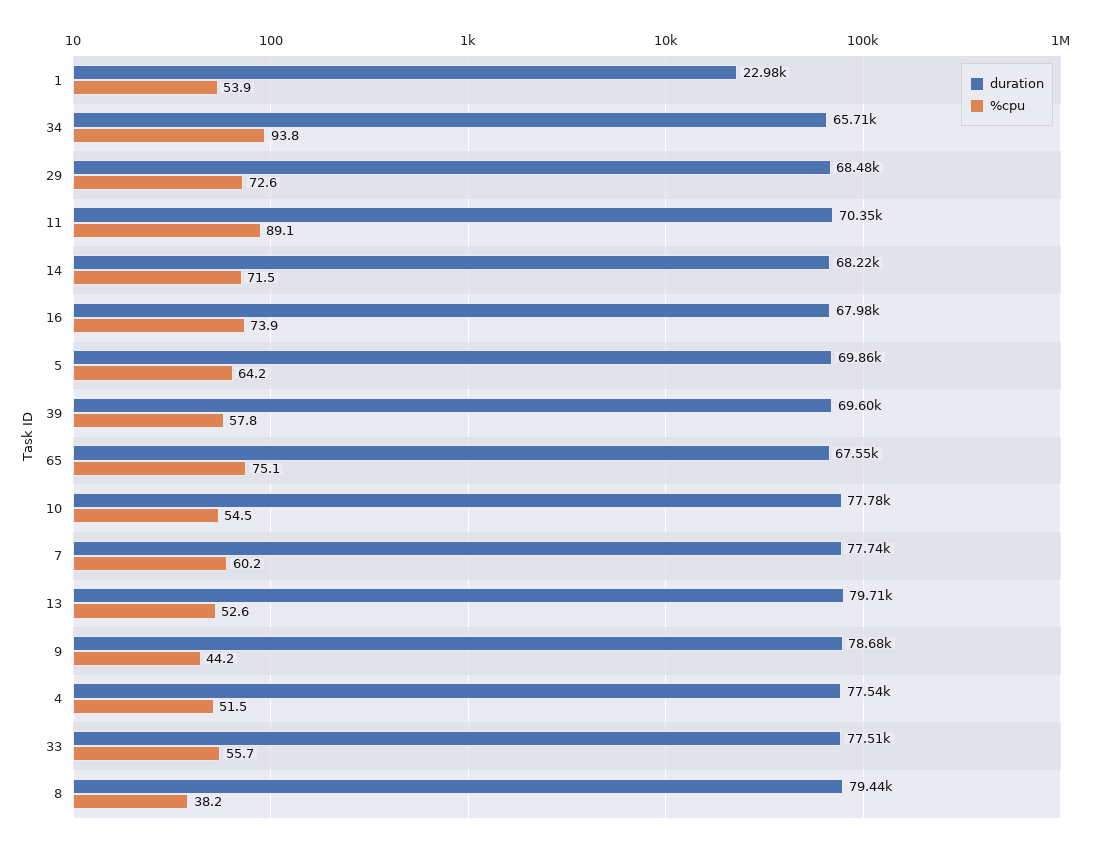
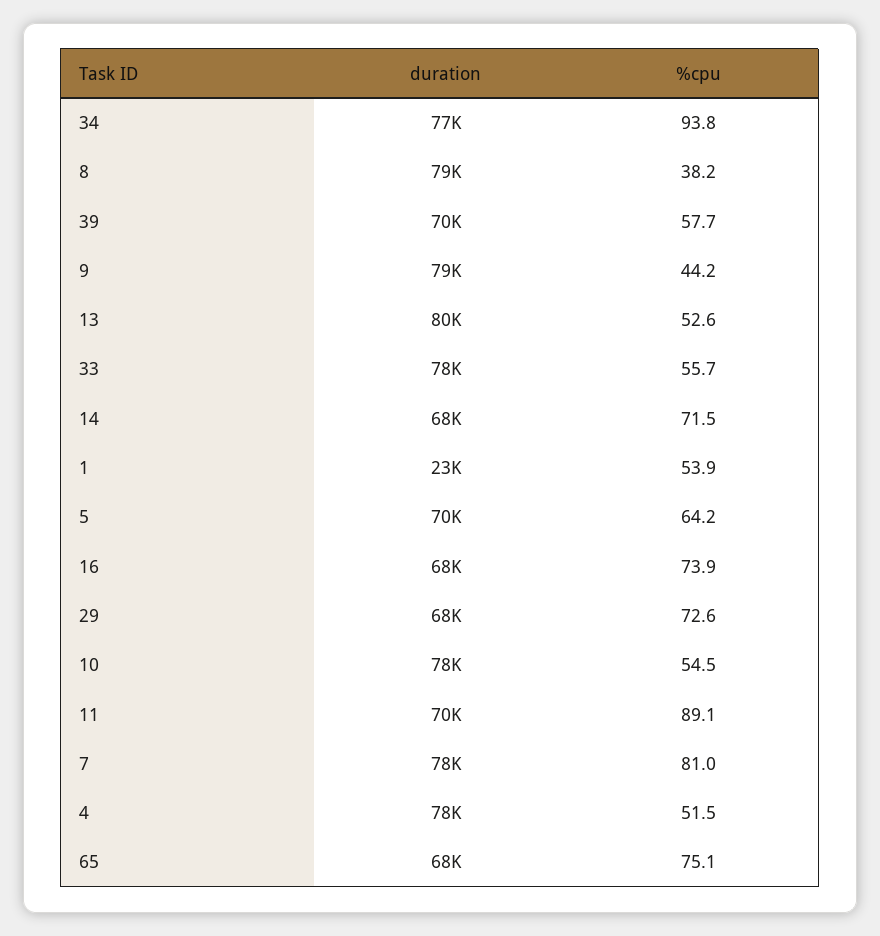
duration, 34: 65710 -> 77000
%cpu, 39: 57.8 -> 57.7
%cpu, 7: 60.2 -> 81

